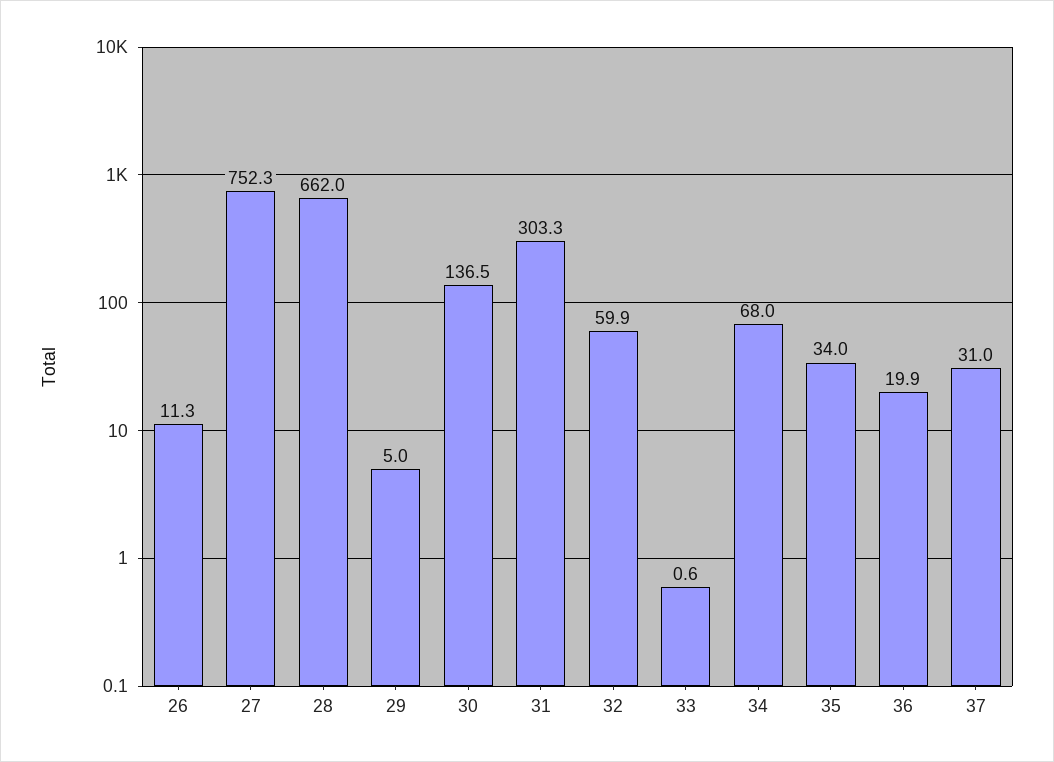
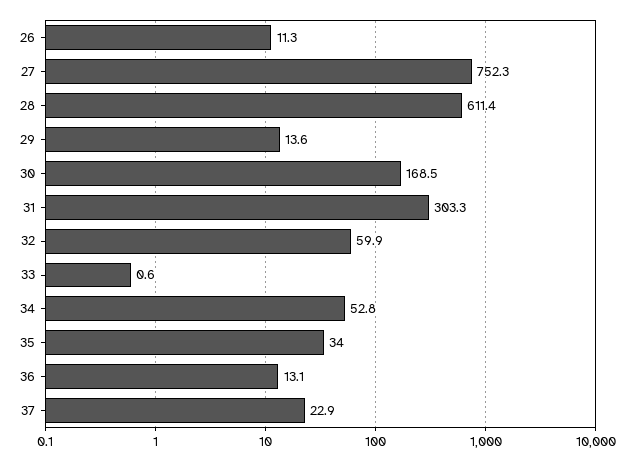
28: 662 -> 611.4
29: 5 -> 13.6
30: 136.5 -> 168.5
34: 68 -> 52.8
36: 19.9 -> 13.1
37: 31 -> 22.9

